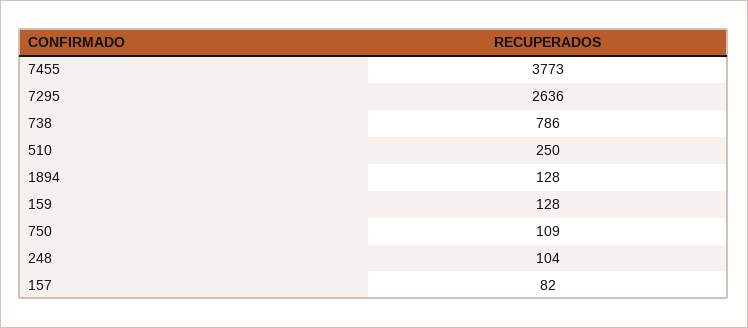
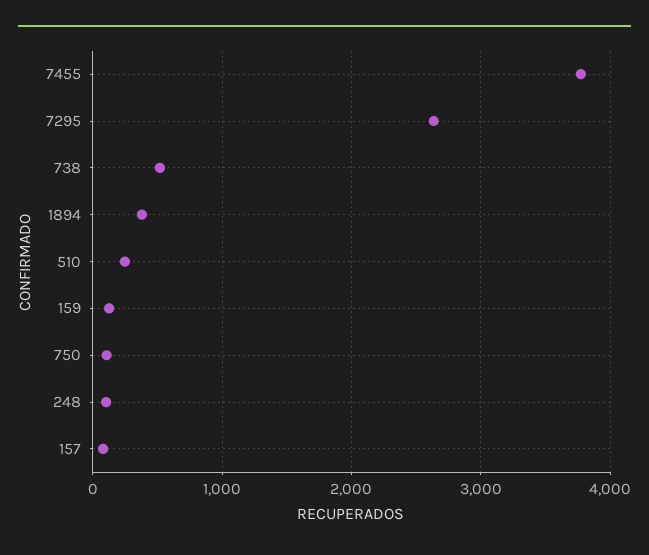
738: 786 -> 500
1894: 128 -> 400

